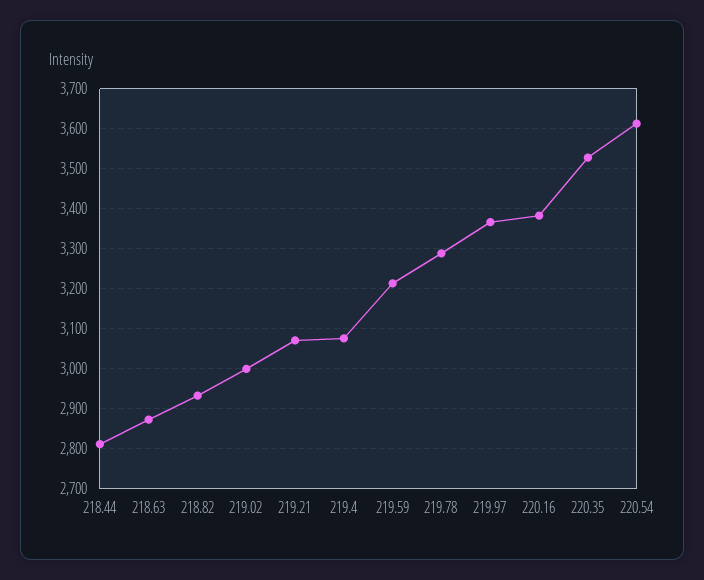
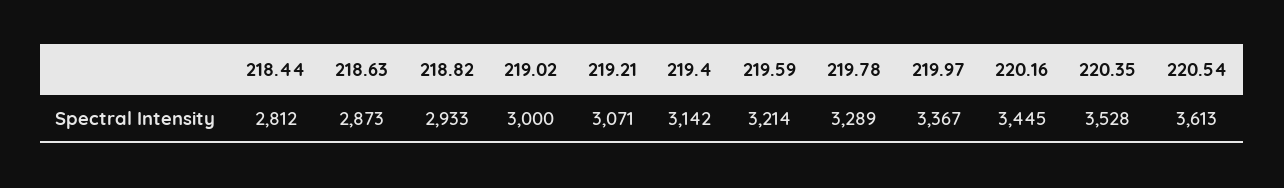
219.4: 3080 -> 3142
220.16: 3380 -> 3445

